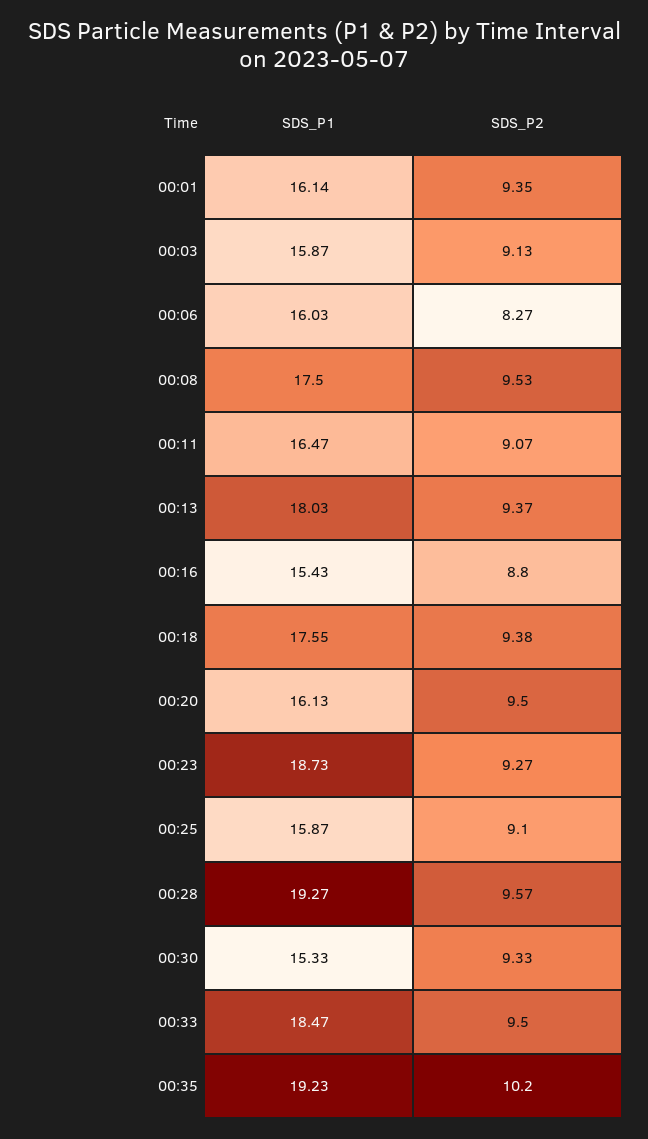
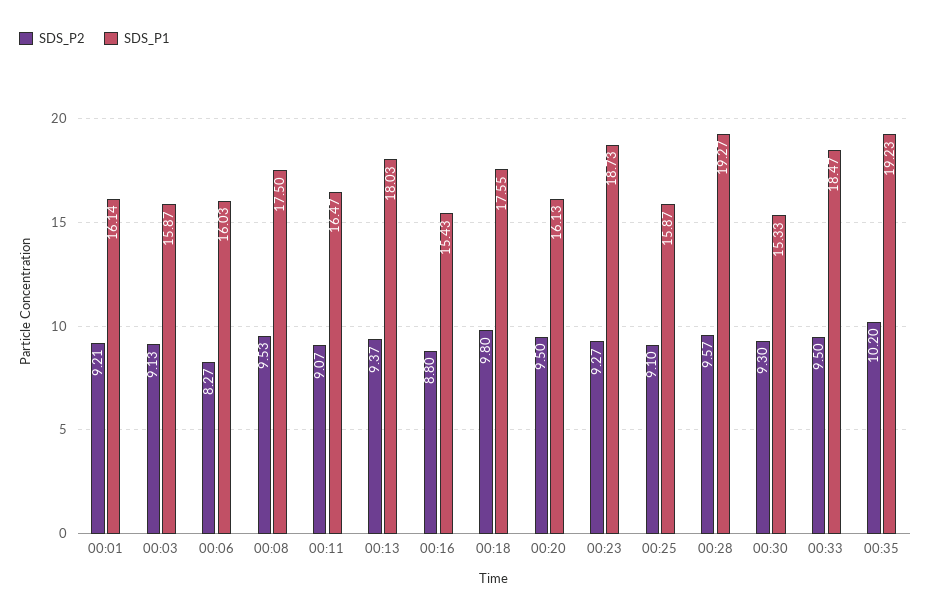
SDS_P2, 00:01: 9.35 -> 9.21
SDS_P2, 00:18: 9.38 -> 9.8
SDS_P2, 00:30: 9.33 -> 9.3

